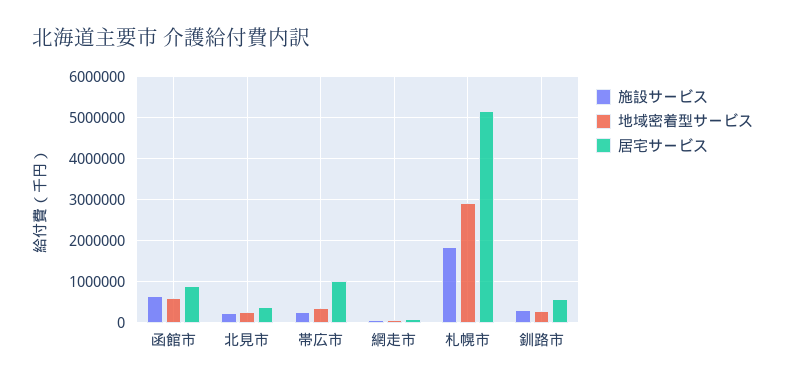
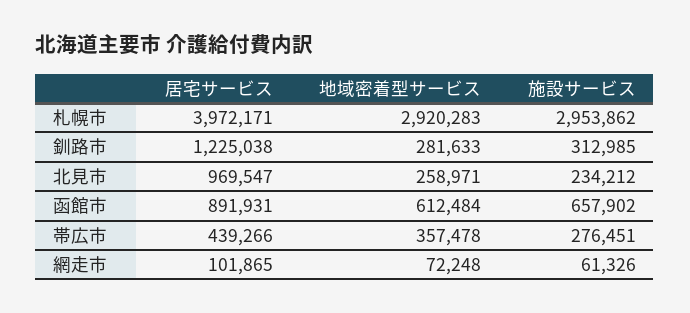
居宅サービス, 北見市: 400000 -> 969547
居宅サービス, 帯広市: 1000000 -> 439266
施設サービス, 札幌市: 1800000 -> 2953862
居宅サービス, 札幌市: 5200000 -> 3972171
居宅サービス, 釧路市: 600000 -> 1225038

